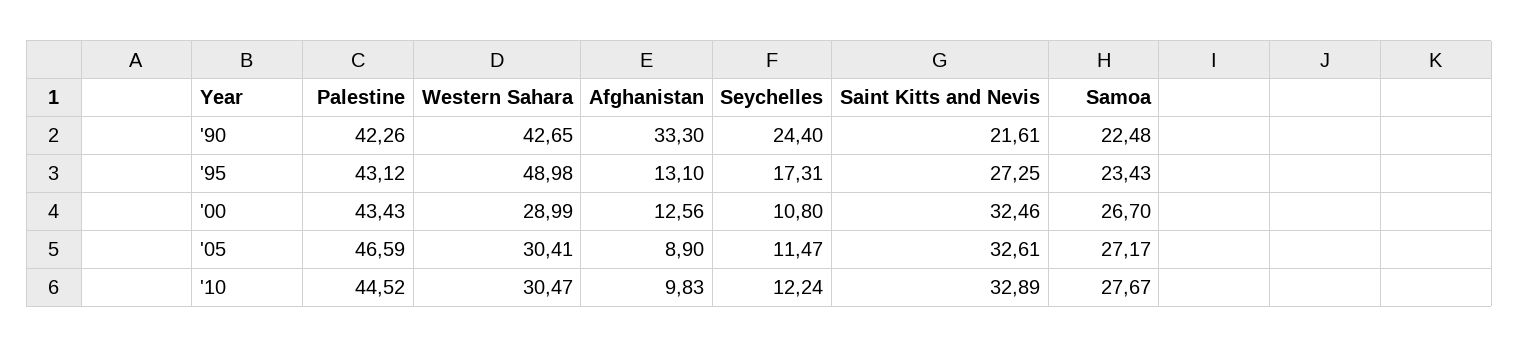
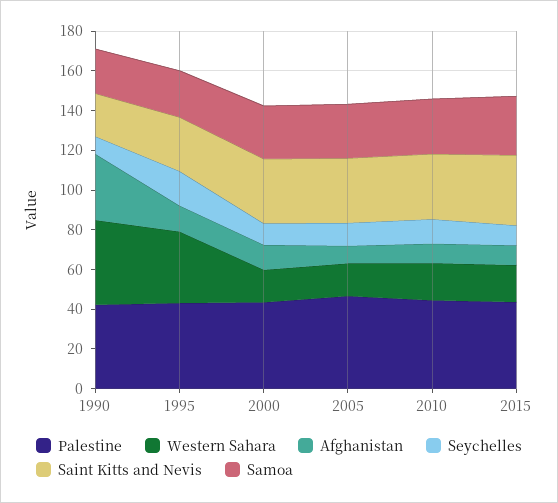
Seychelles, '90: 24.4 -> 10
Western Sahara, '95: 48.98 -> 35
Western Sahara, '00: 28.99 -> 15
Western Sahara, '05: 30.41 -> 15
Western Sahara, '10: 30.47 -> 20
Palestine, 2015: none -> 45
Western Sahara, 2015: none -> 20
Afghanistan, 2015: none -> 10
Seychelles, 2015: none -> 10
Saint Kitts and Nevis, 2015: none -> 35
Samoa, 2015: none -> 30

